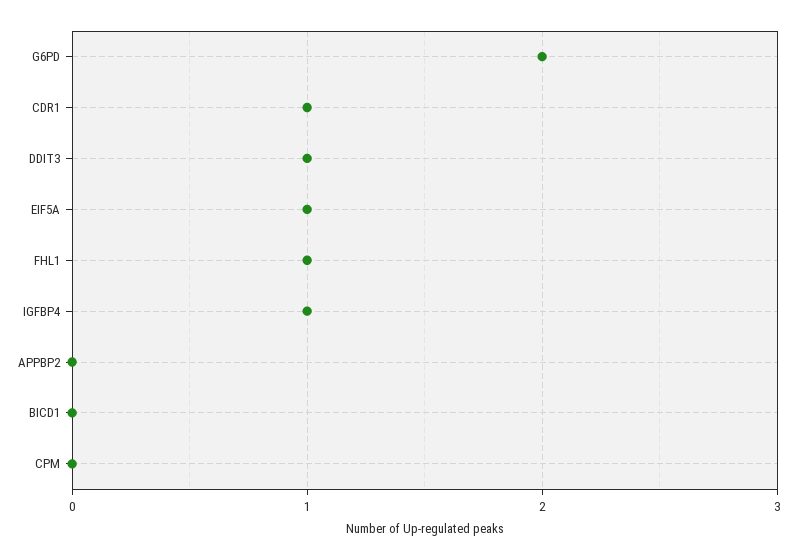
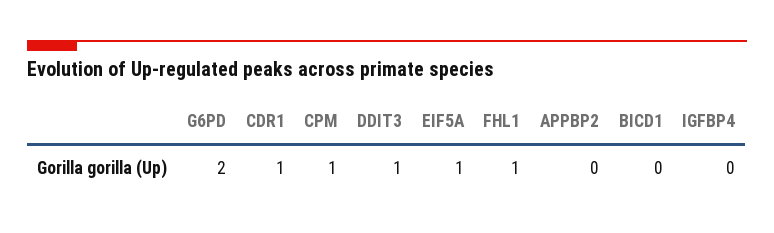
IGFBP4: 1 -> 0
CPM: 0 -> 1

